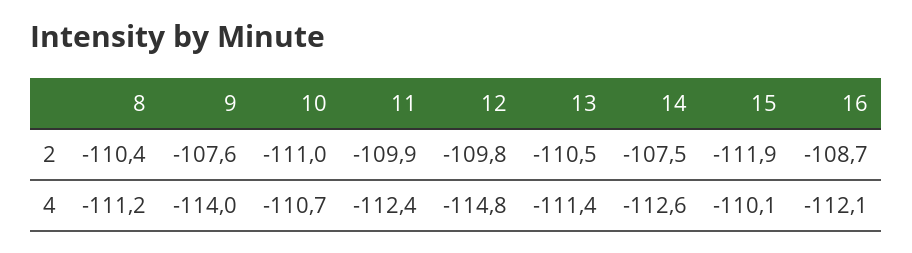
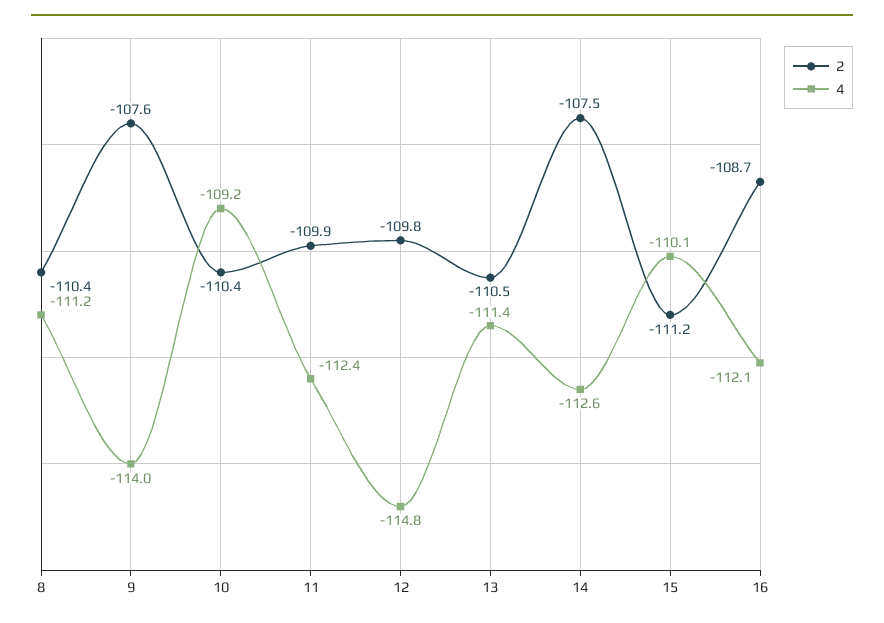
2, 10: -111 -> -110.4
2, 15: -111.9 -> -111.2
4, 10: -110.7 -> -109.2

